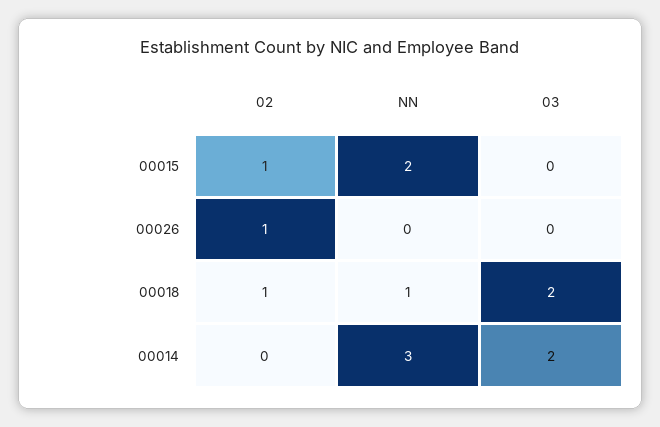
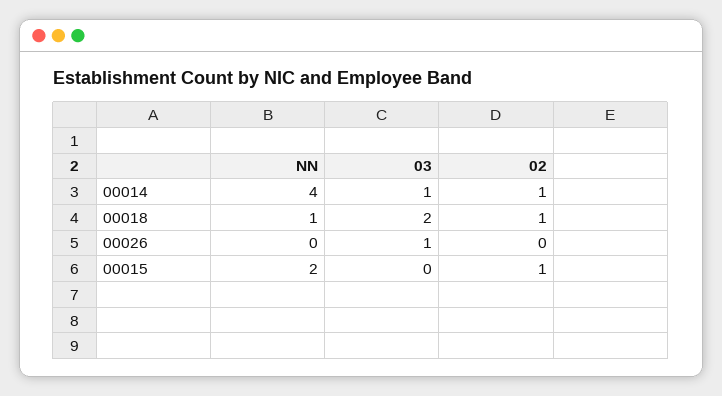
02, 00026: 1 -> 0
03, 00026: 0 -> 1
02, 00014: 0 -> 1
NN, 00014: 3 -> 4
03, 00014: 2 -> 1

